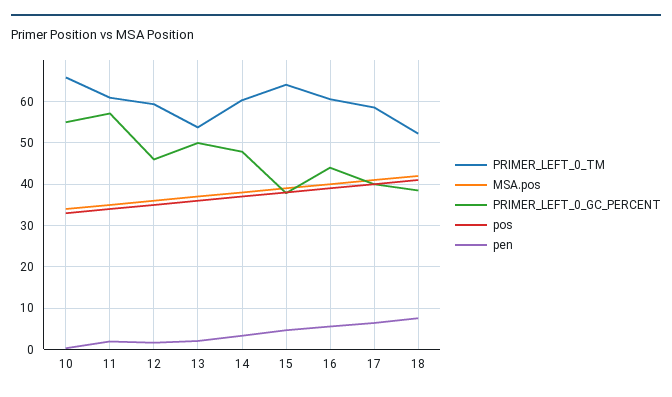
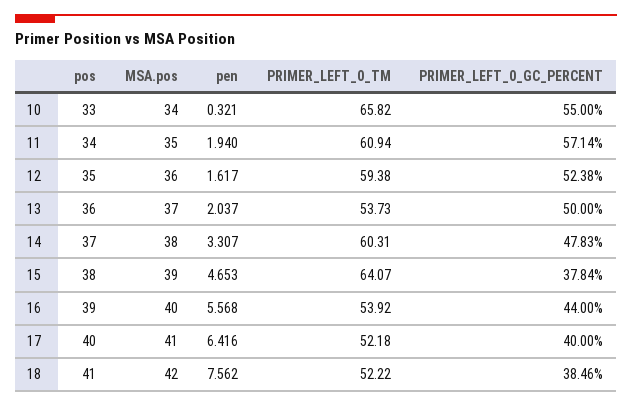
PRIMER_LEFT_0_GC_PERCENT, 12: 46 -> 52.38
PRIMER_LEFT_0_TM, 16: 60 -> 53.92
PRIMER_LEFT_0_TM, 17: 58 -> 52.18

